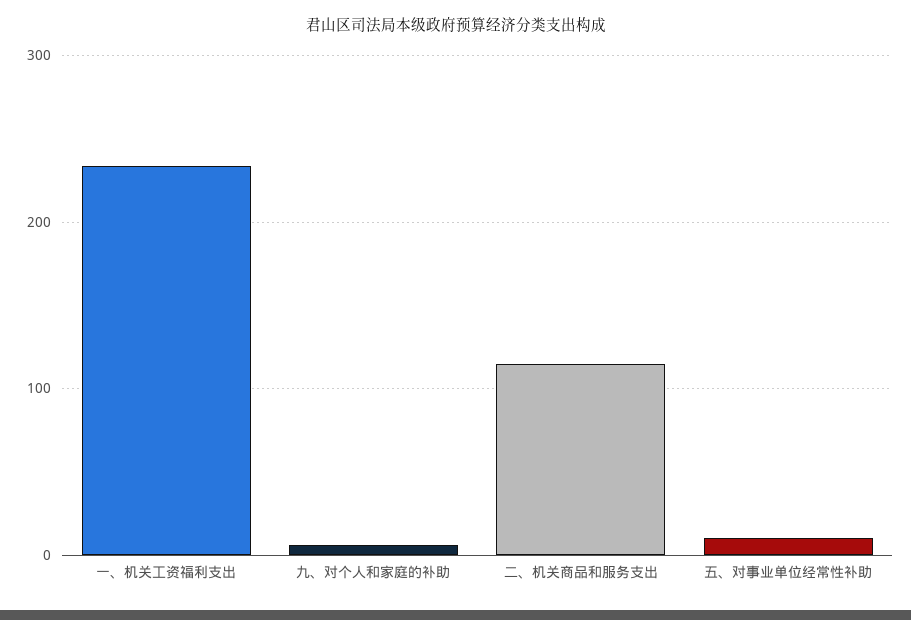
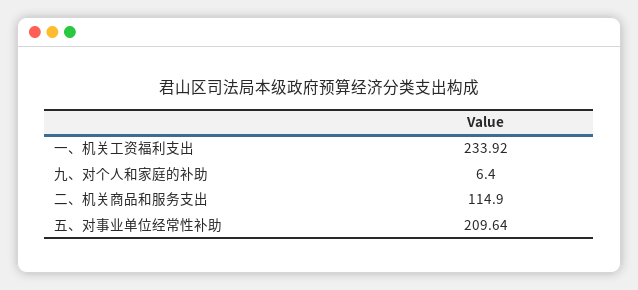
五、对事业单位经常性补助: 10 -> 209.64

